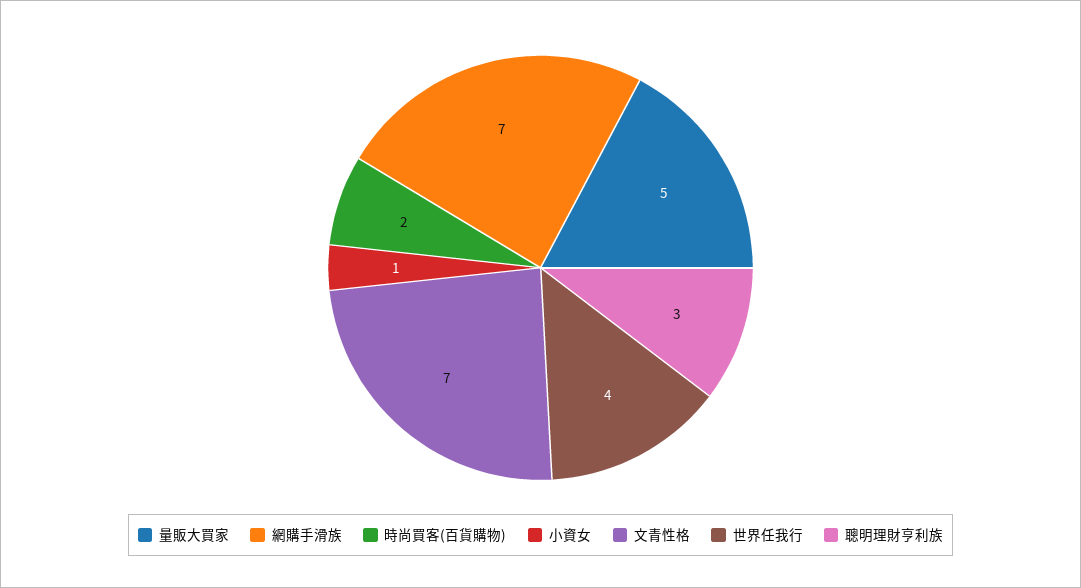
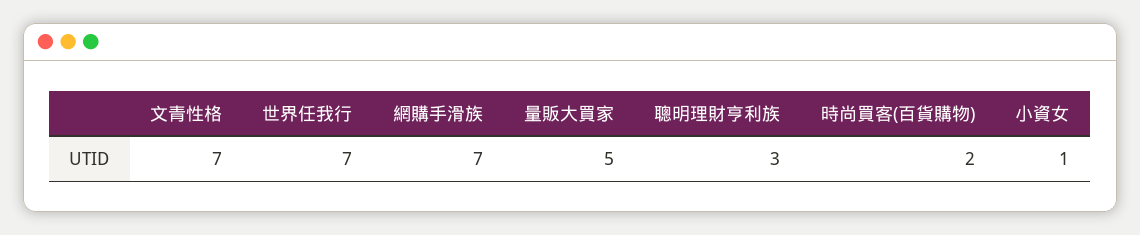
世界任我行: 4 -> 7

